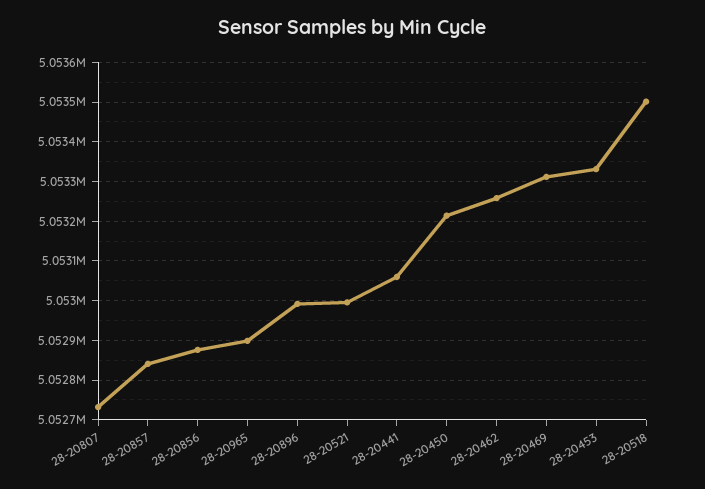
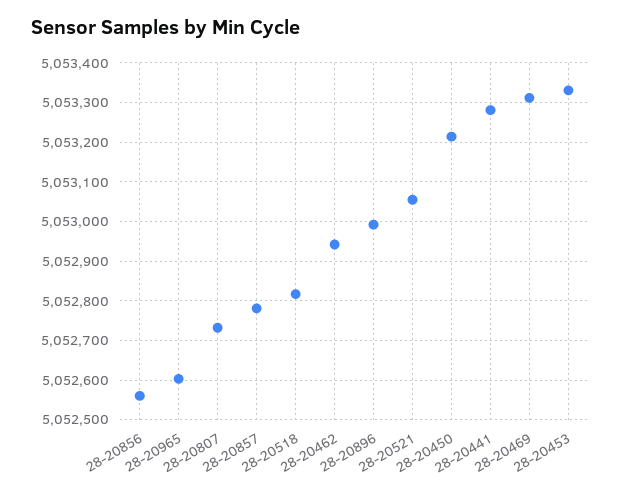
28-20857: 5052840 -> 5052780
28-20856: 5052880 -> 5052560
28-20965: 5052900 -> 5052600
28-20521: 5053000 -> 5053060
28-20441: 5053060 -> 5053280
28-20462: 5053260 -> 5052940
28-20518: 5053500 -> 5052820

